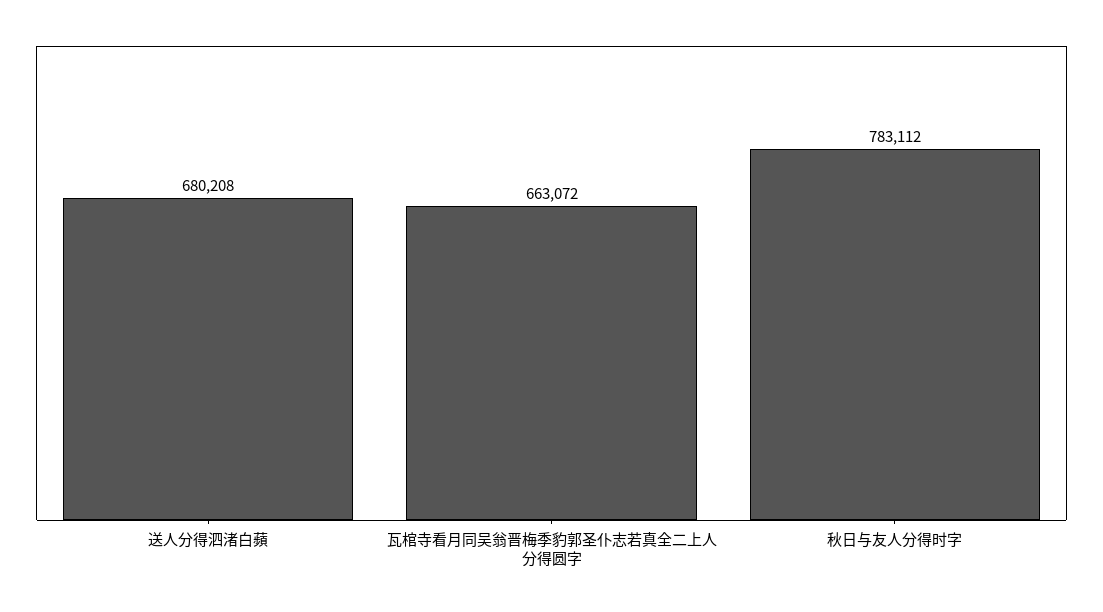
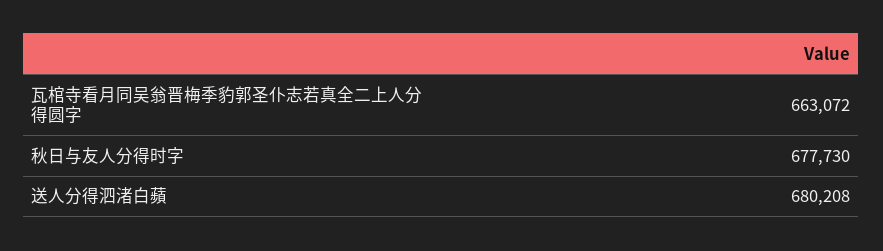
秋日与友人分得时字: 783112 -> 677730

